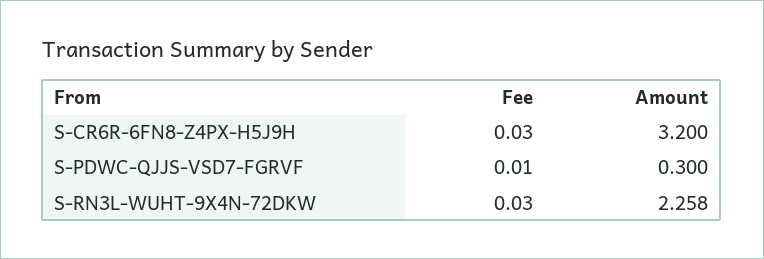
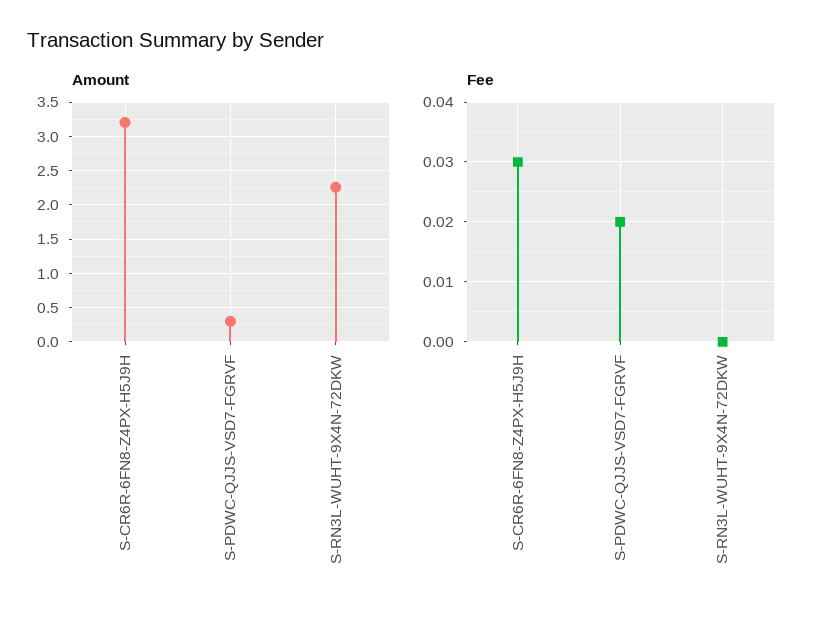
Fee, S-PDWC-QJJS-VSD7-FGRVF: 0.01 -> 0.02
Fee, S-RN3L-WUHT-9X4N-72DKW: 0.03 -> 0

